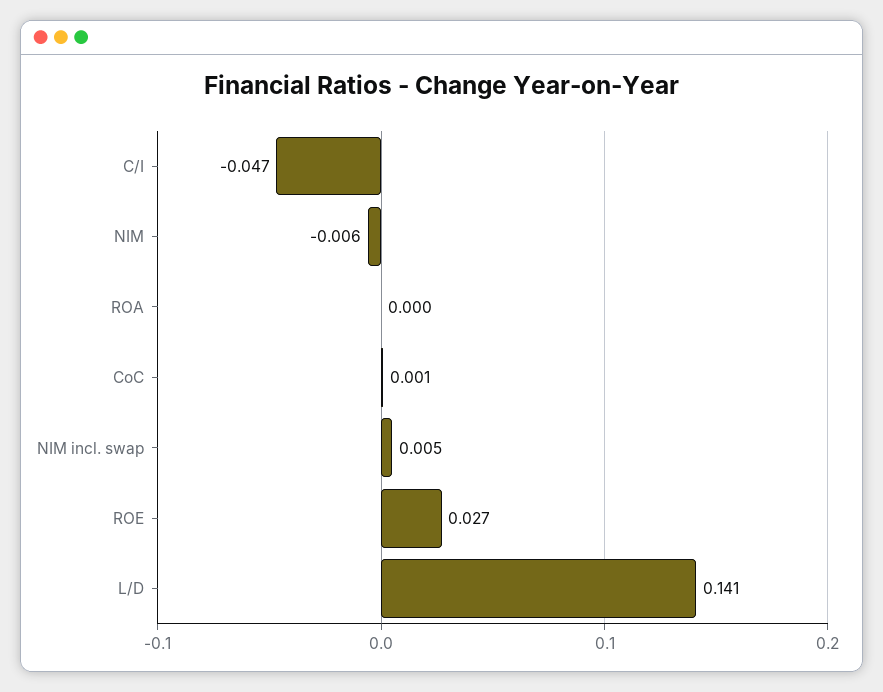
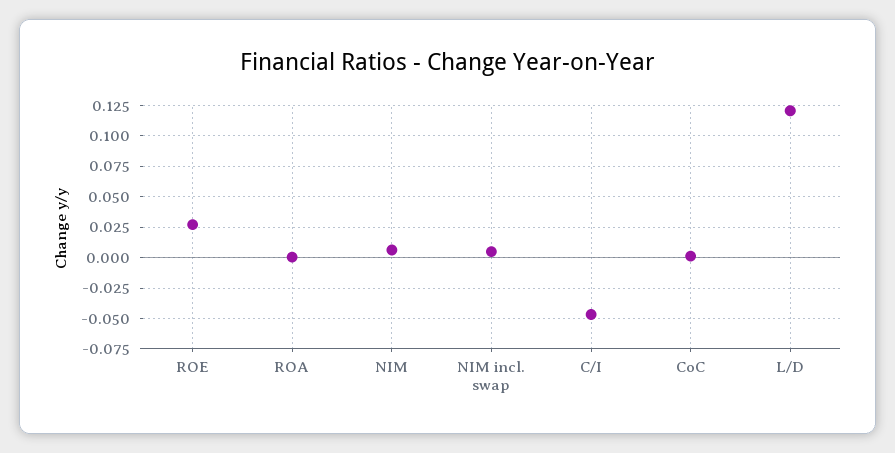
NIM: -0.006 -> 0.005
L/D: 0.141 -> 0.12

